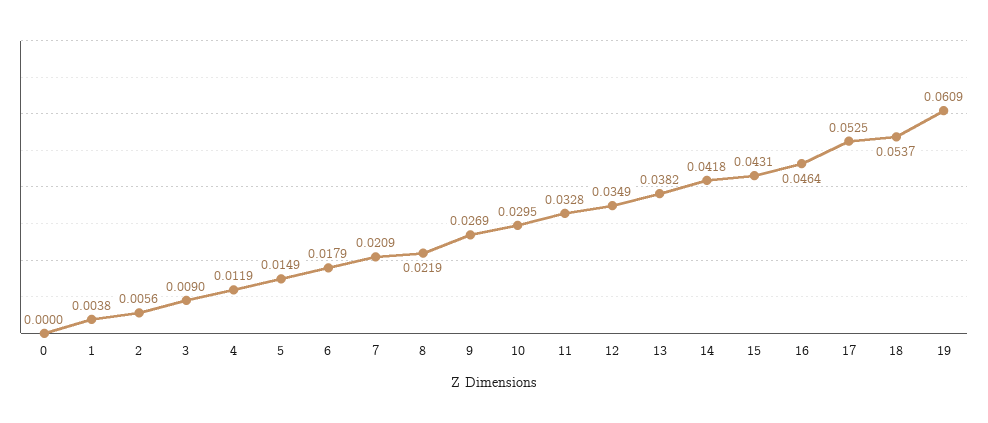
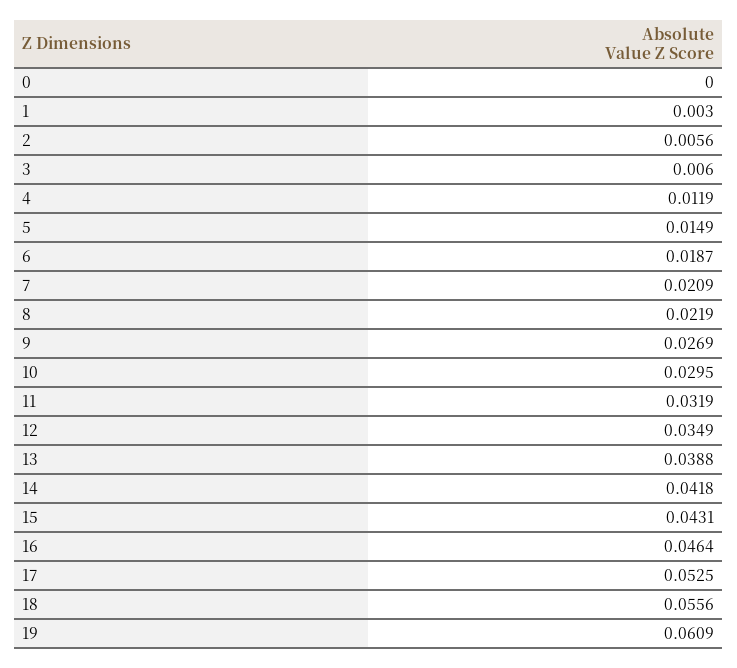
1: 0.0038 -> 0.003
3: 0.009 -> 0.006
6: 0.0179 -> 0.0187
11: 0.0328 -> 0.0319
13: 0.0382 -> 0.0388
18: 0.0537 -> 0.0556

